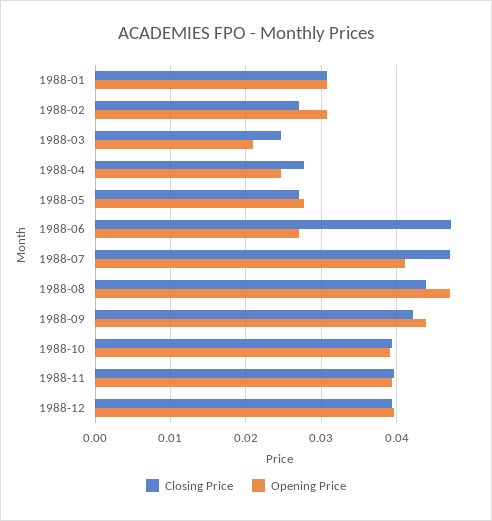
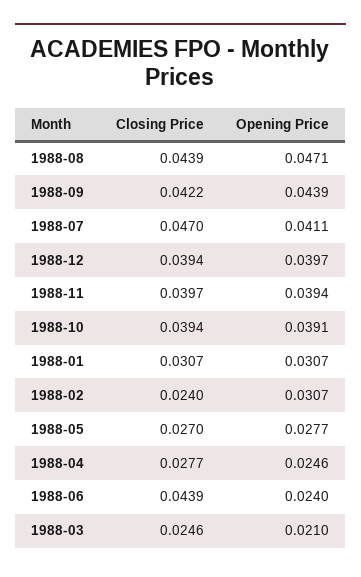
Closing Price, 1988-02: 0.027 -> 0.024
Closing Price, 1988-06: 0.047 -> 0.0439
Opening Price, 1988-06: 0.027 -> 0.024

